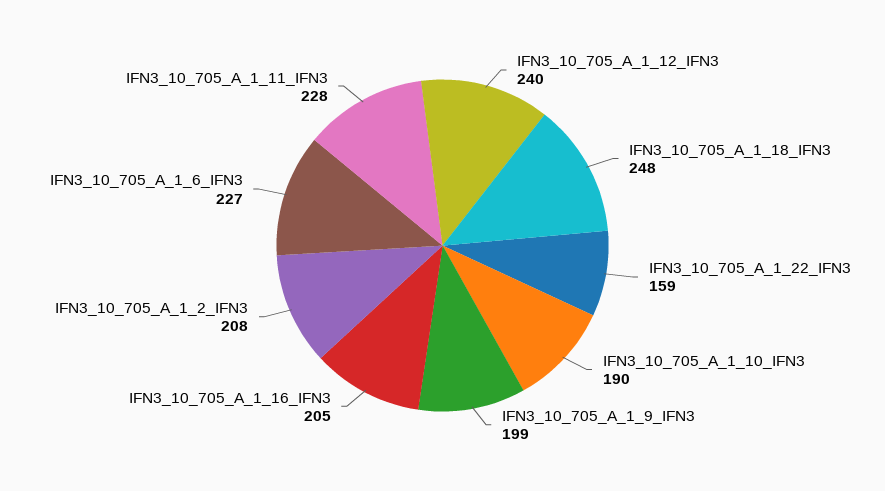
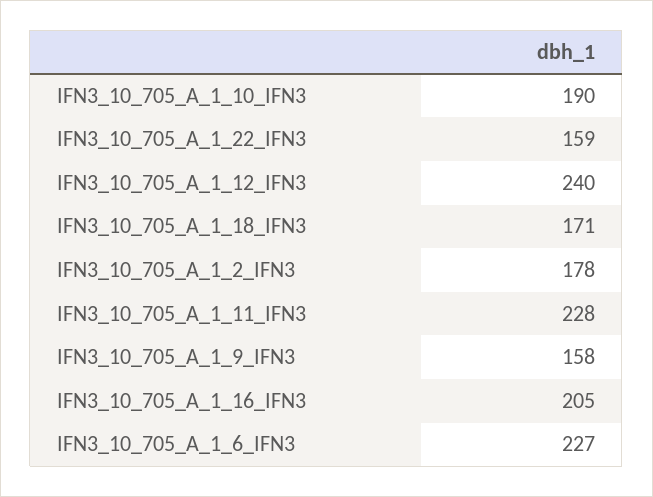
IFN3_10_705_A_1_18_IFN3: 248 -> 171
IFN3_10_705_A_1_9_IFN3: 199 -> 158
IFN3_10_705_A_1_2_IFN3: 208 -> 178

